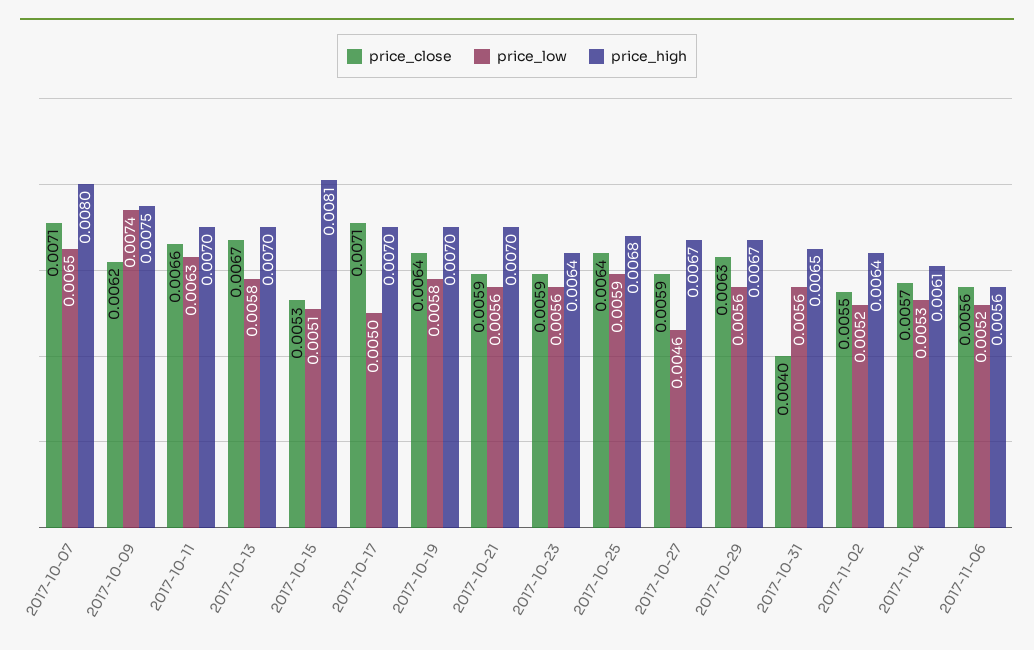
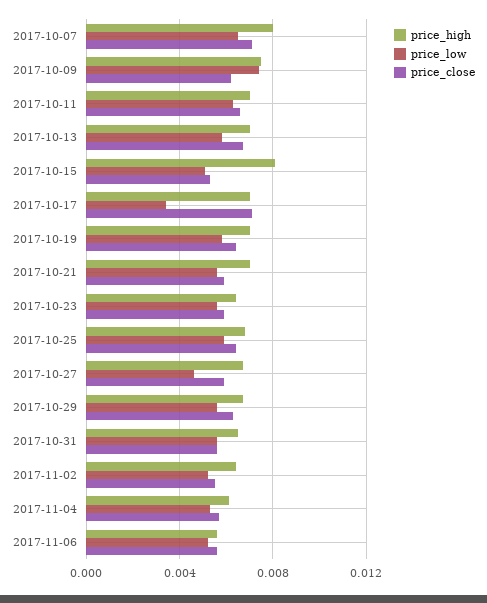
price_low, 2017-10-17: 0.005 -> 0.0035
price_close, 2017-10-31: 0.004 -> 0.0055

